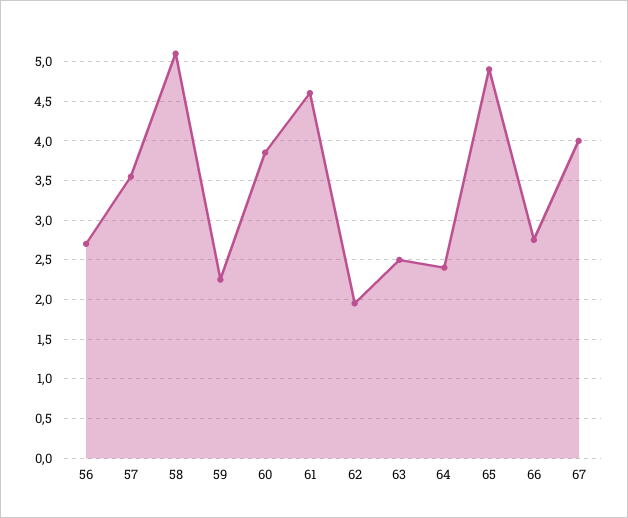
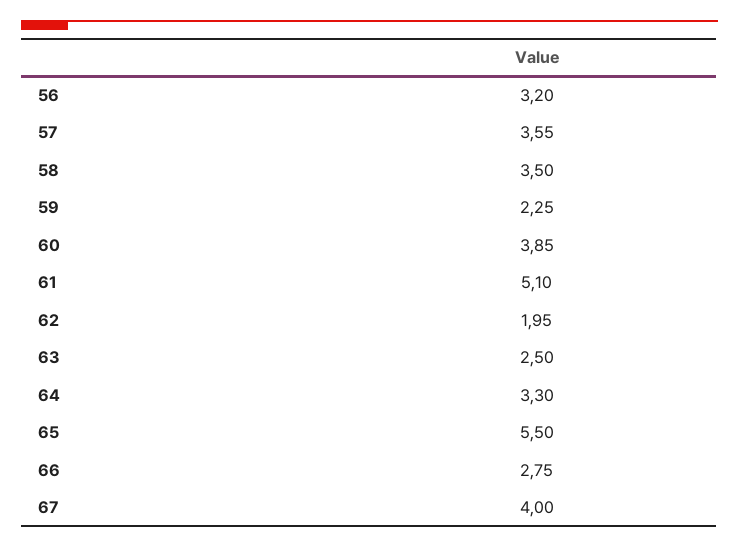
56: 2.7 -> 3.2
58: 5.1 -> 3.5
61: 4.6 -> 5.1
64: 2.4 -> 3.3
65: 4.9 -> 5.5

